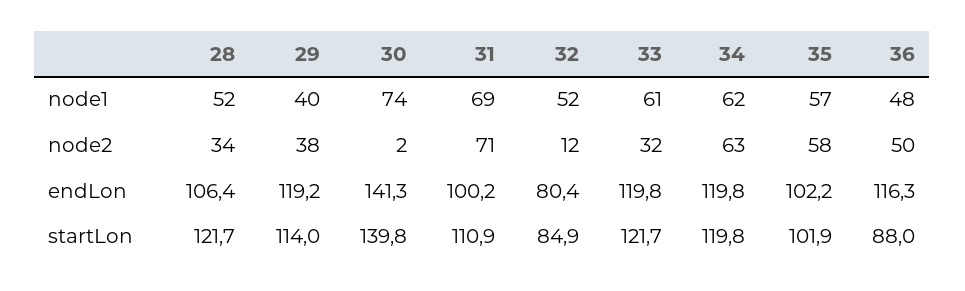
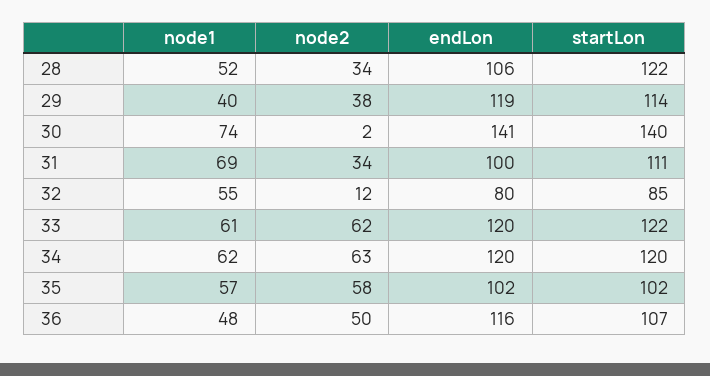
32, node1: 52 -> 55
31, node2: 71 -> 34
33, node2: 32 -> 62
36, startLon: 88 -> 107

